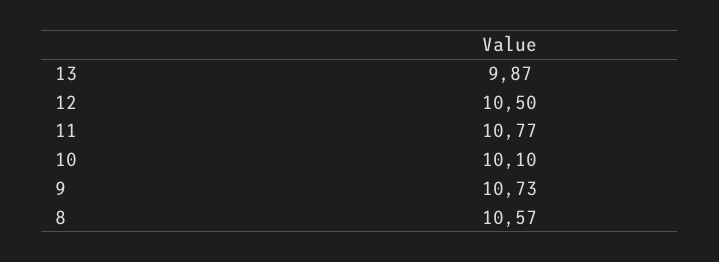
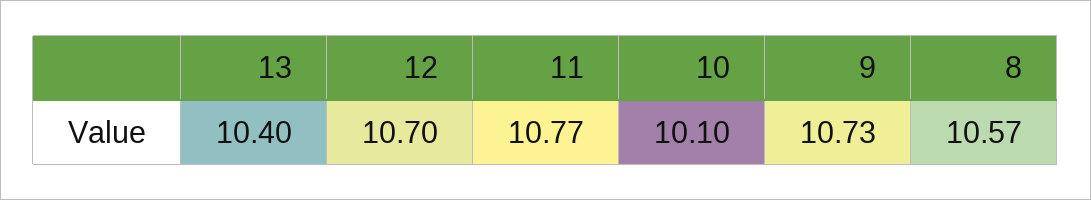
13: 9.87 -> 10.4
12: 10.5 -> 10.7

